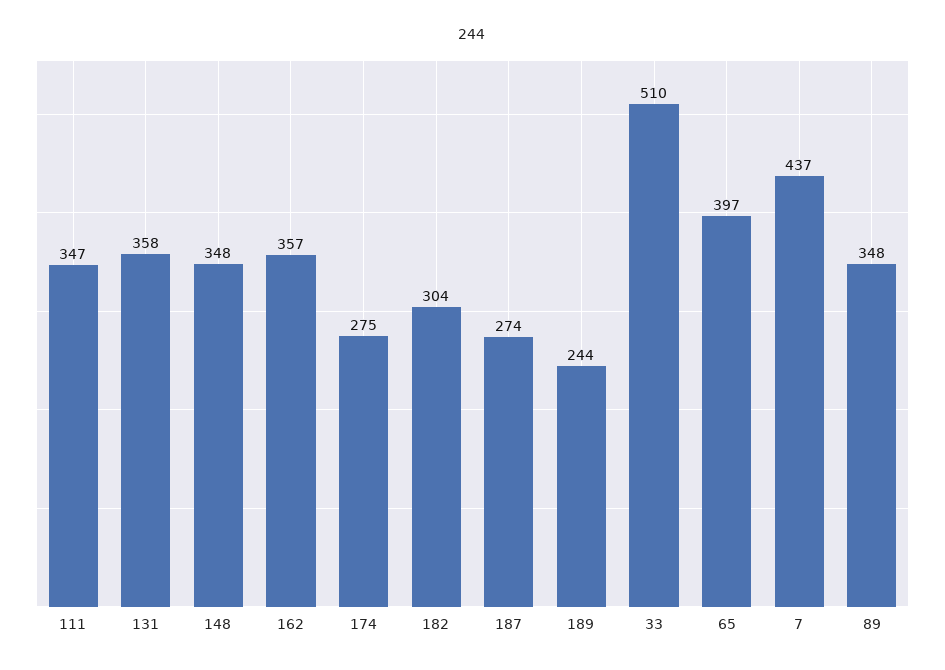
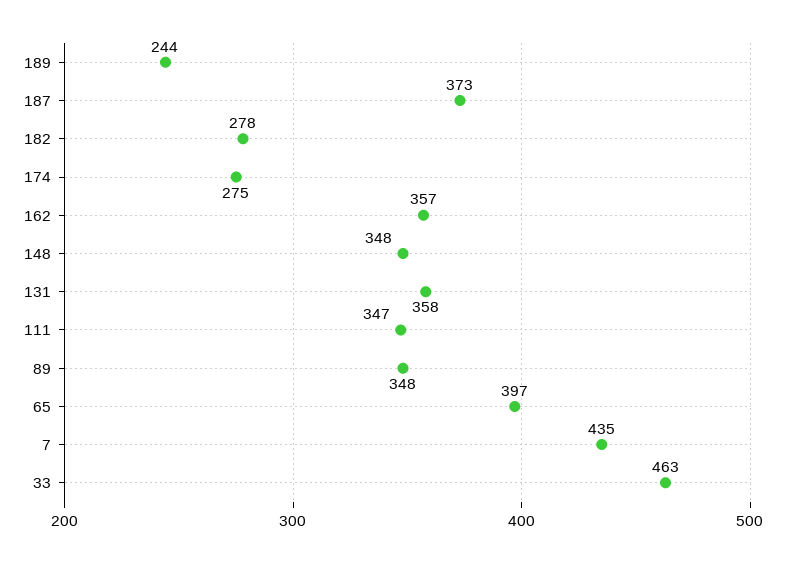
182: 304 -> 278
187: 274 -> 373
33: 510 -> 463
7: 437 -> 435

